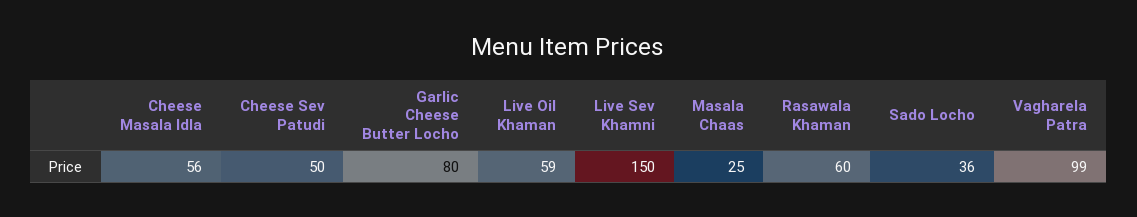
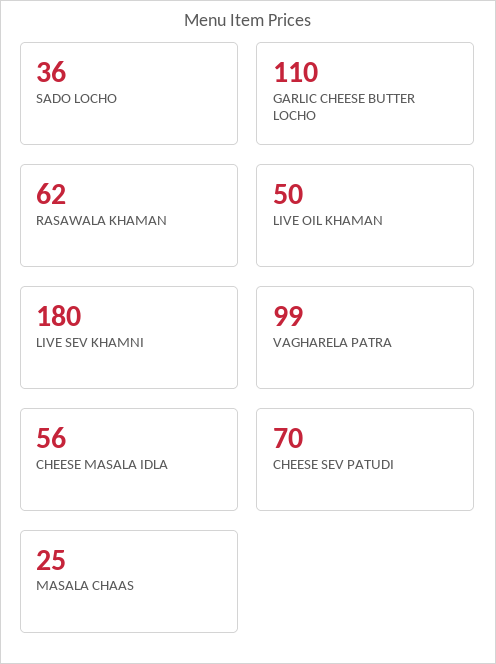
Cheese Sev Patudi: 50 -> 70
Garlic Cheese Butter Locho: 80 -> 110
Live Oil Khaman: 59 -> 50
Live Sev Khamni: 150 -> 180
Rasawala Khaman: 60 -> 62

